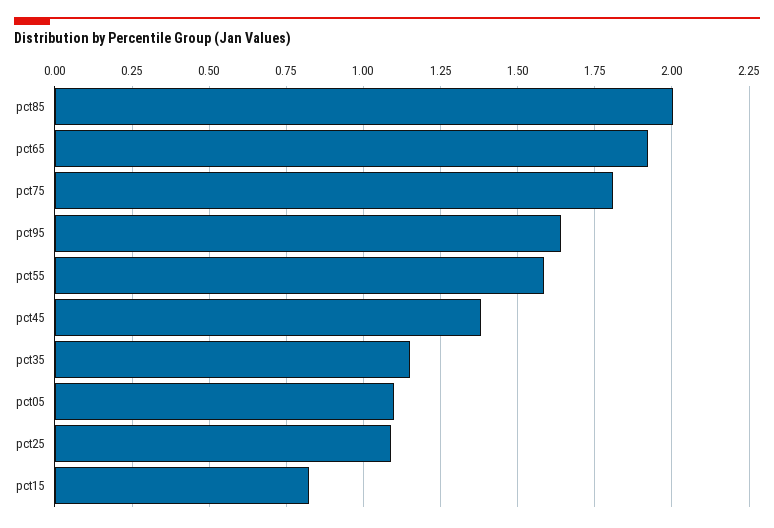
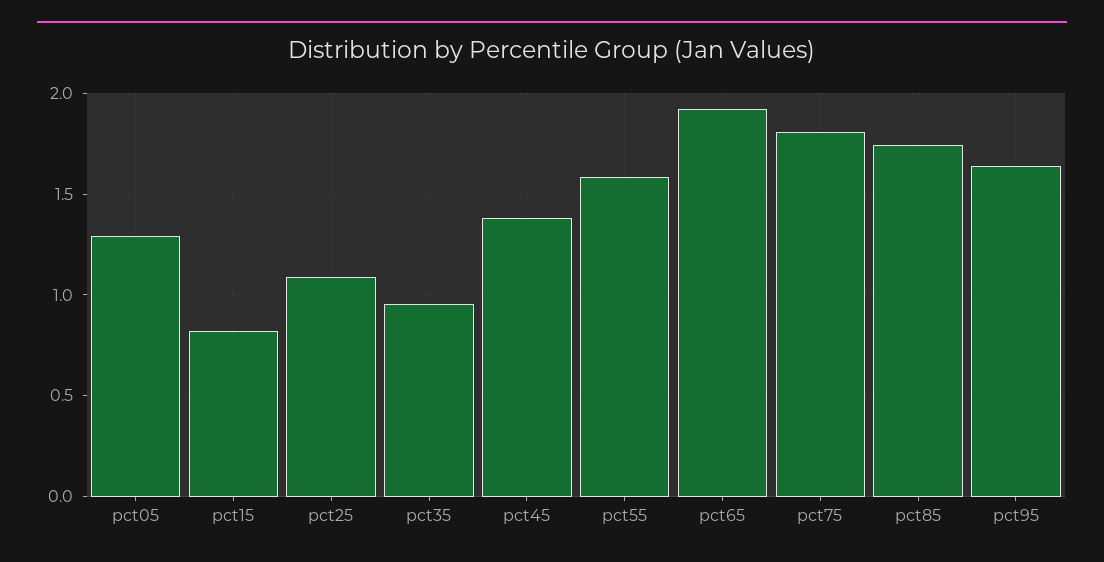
pct85: 2 -> 1.75
pct35: 1.15 -> 0.95
pct05: 1.1 -> 1.3

